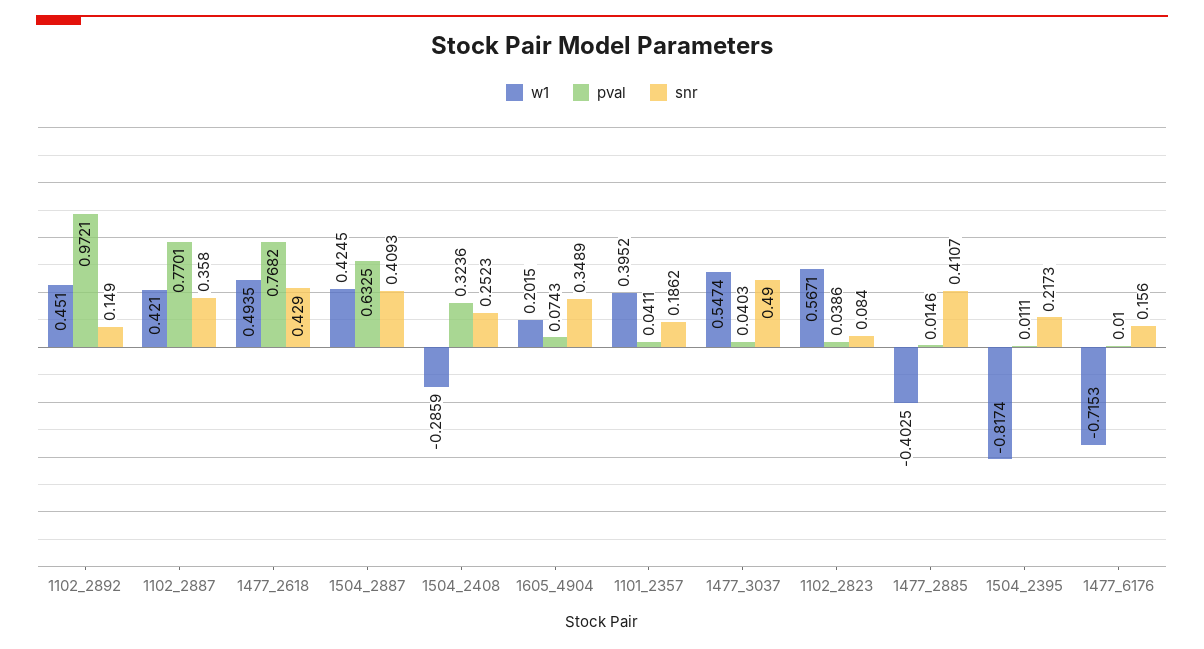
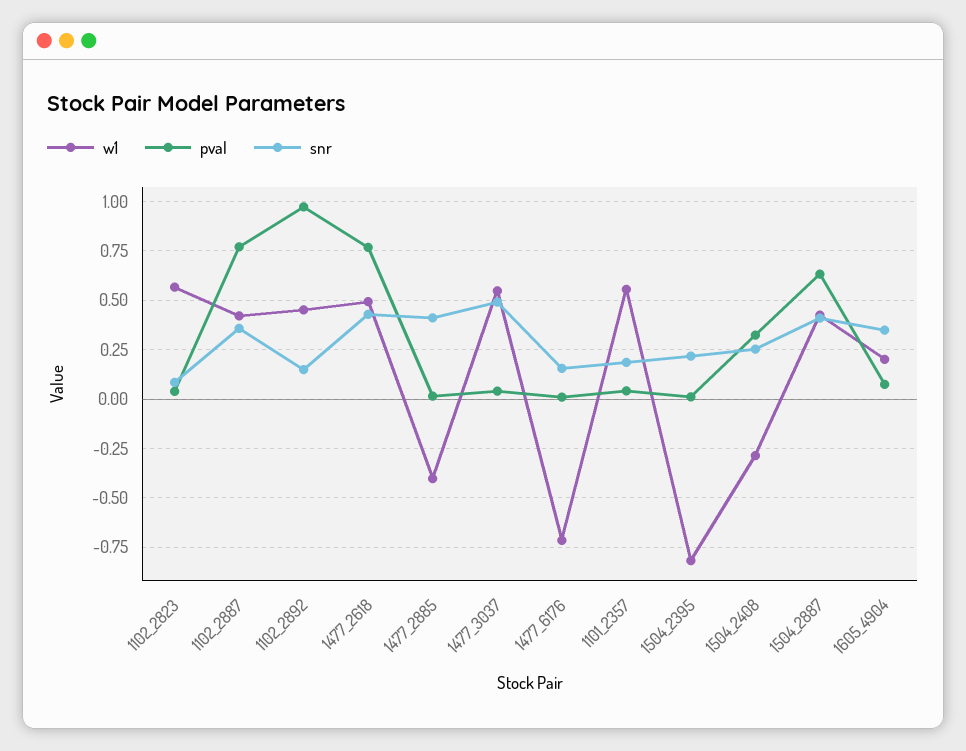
w1, 1101_2357: 0.3952 -> 0.55

